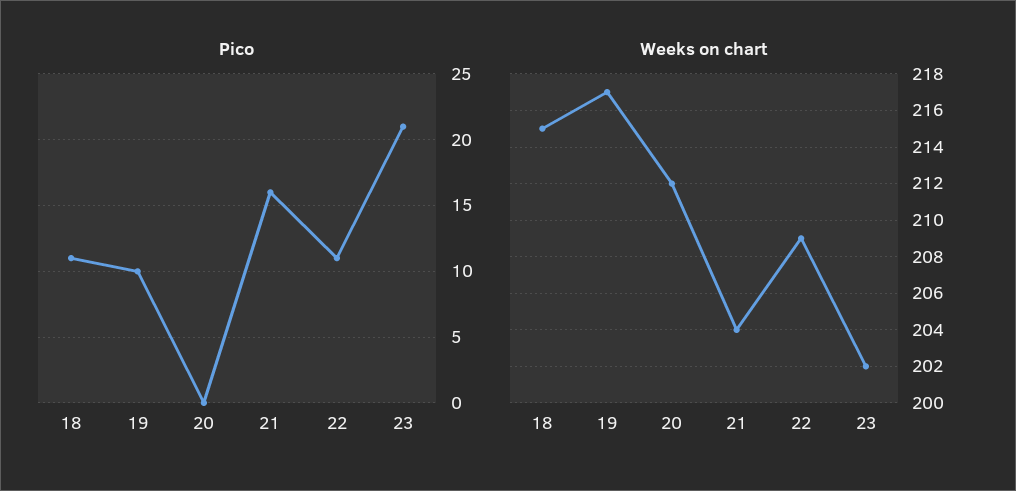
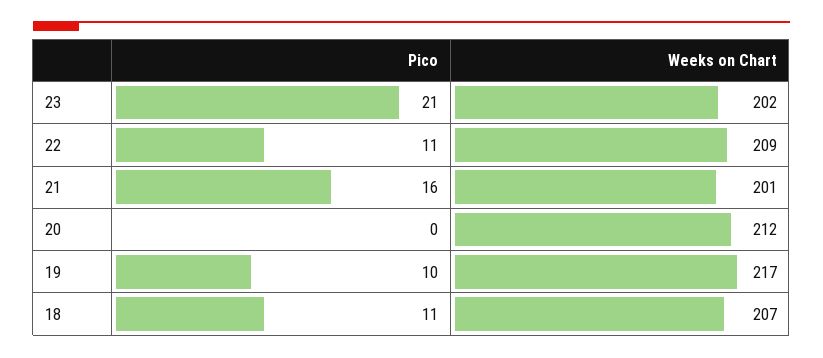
Weeks on chart, 18: 215 -> 207
Weeks on chart, 21: 204 -> 201

